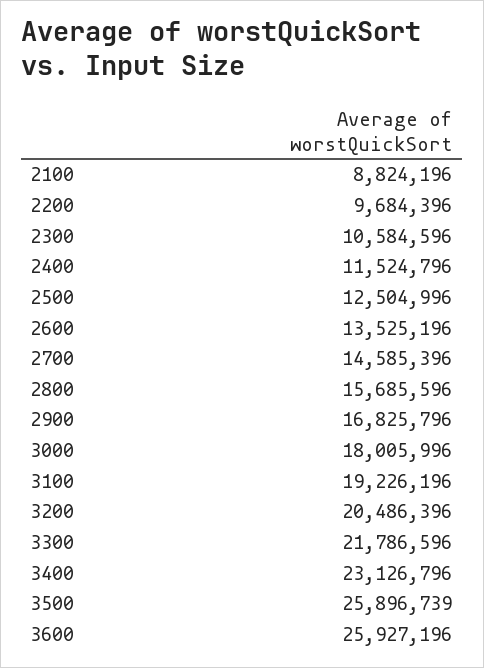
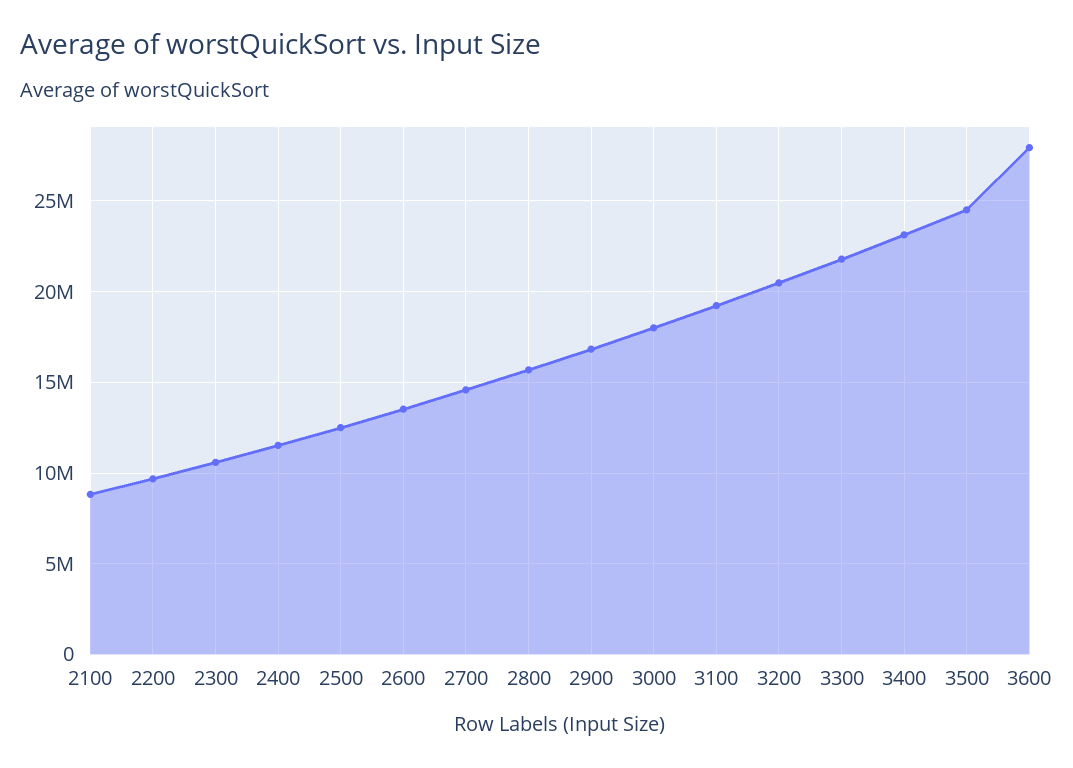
3500: 25896739 -> 24500000
3600: 25927196 -> 28000000

